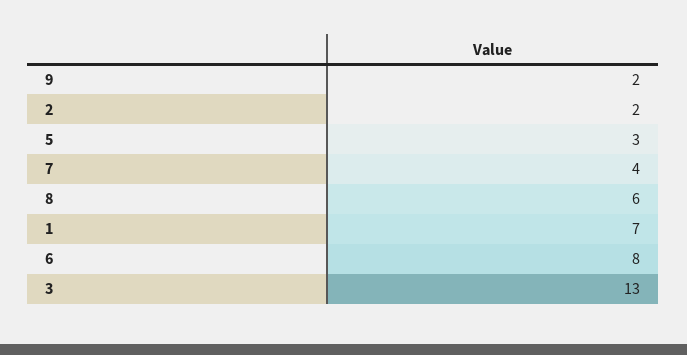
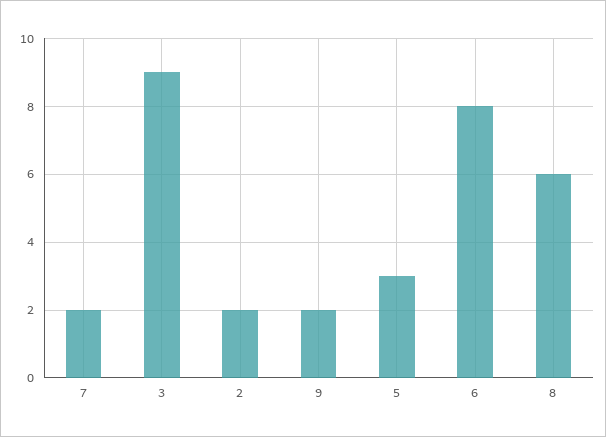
7: 4 -> 2
1: 7 -> none
3: 13 -> 9

